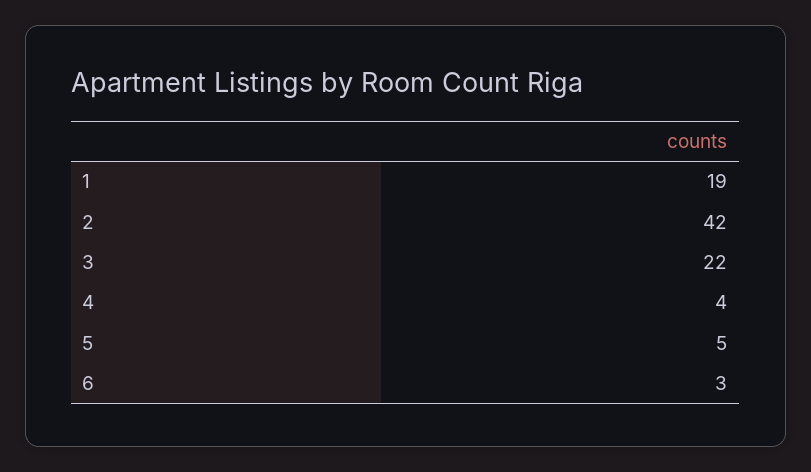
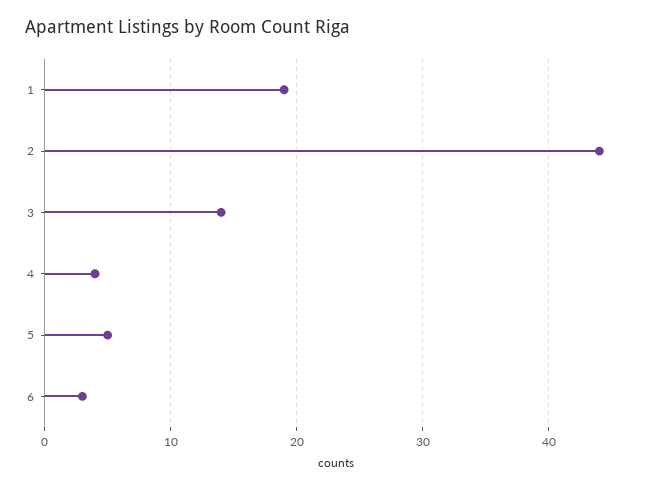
2: 42 -> 44
3: 22 -> 14

